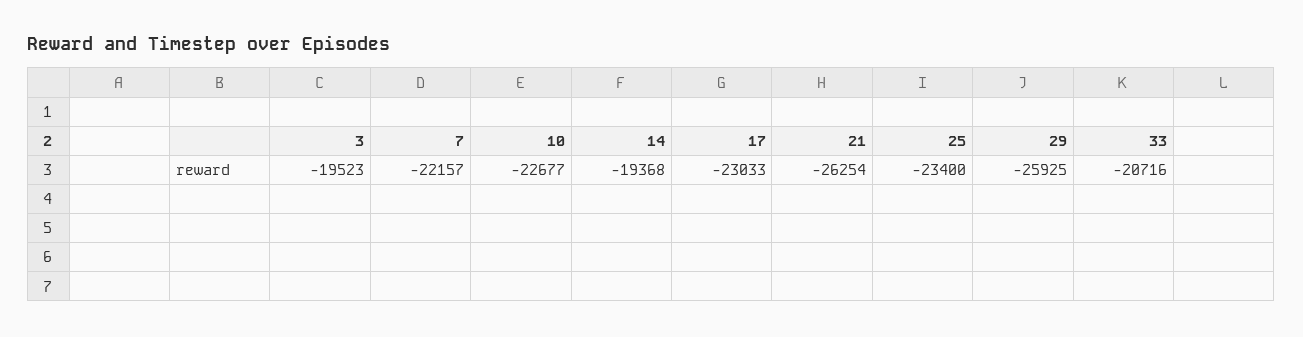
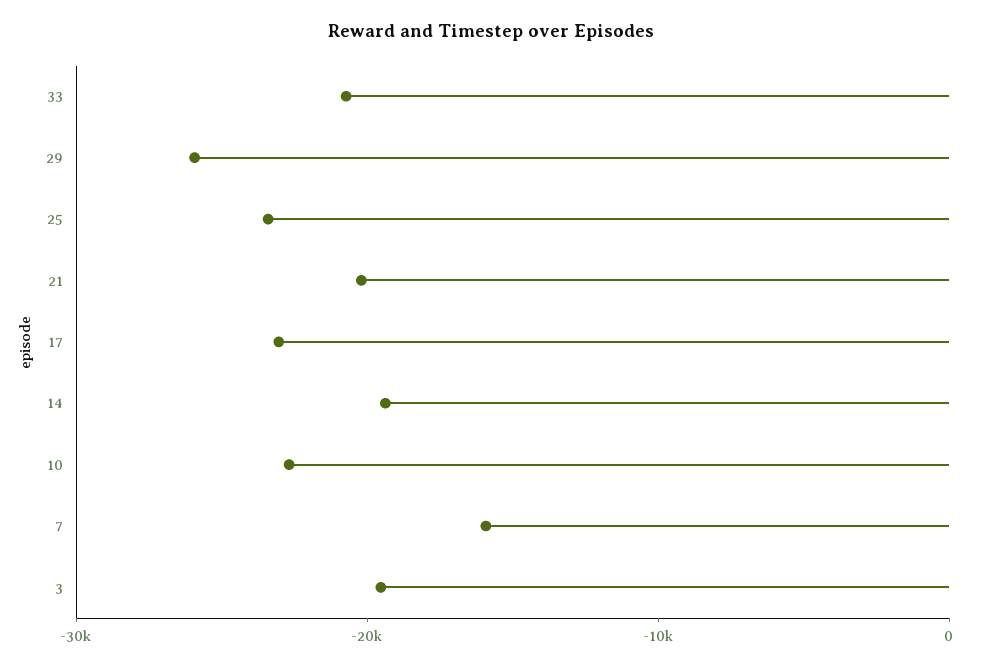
7: -22157 -> -16000
21: -26254 -> -20000

